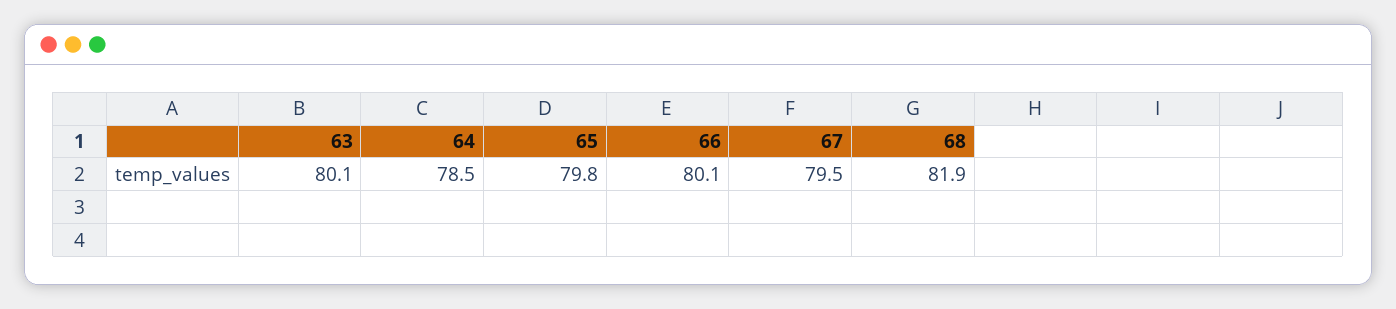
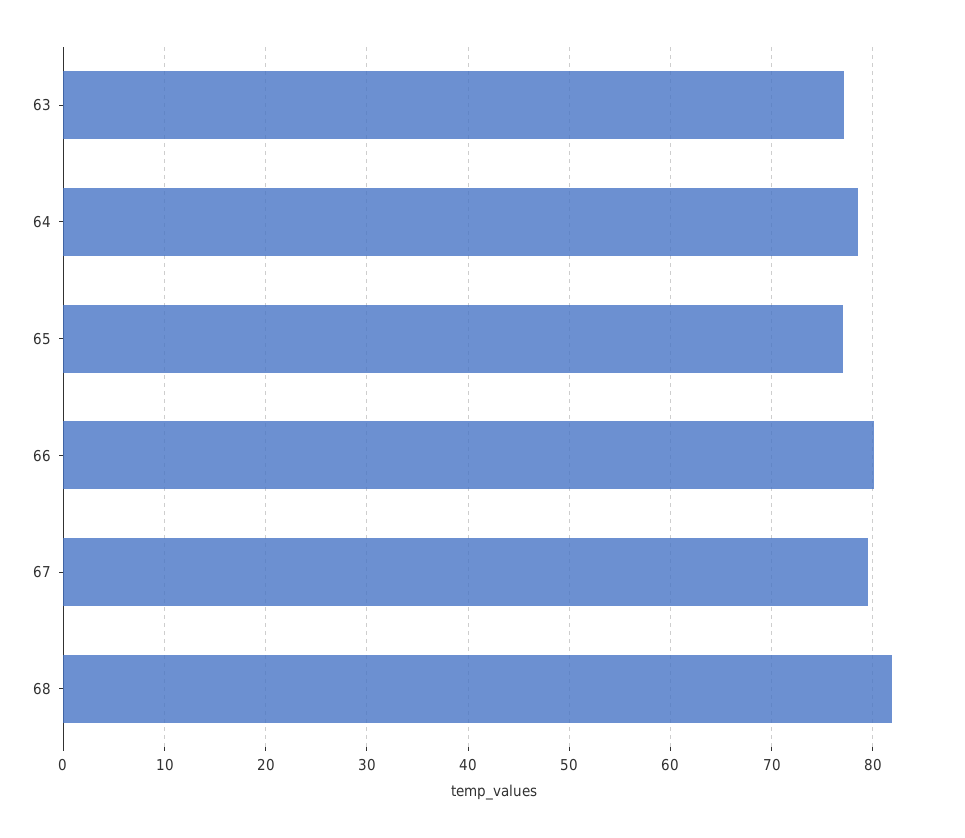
63: 80.1 -> 77
65: 79.8 -> 77

